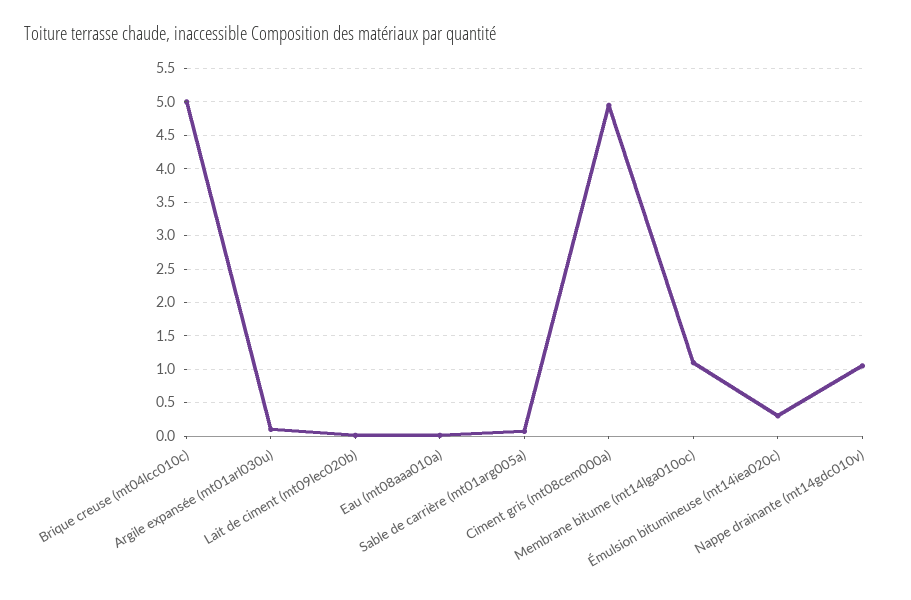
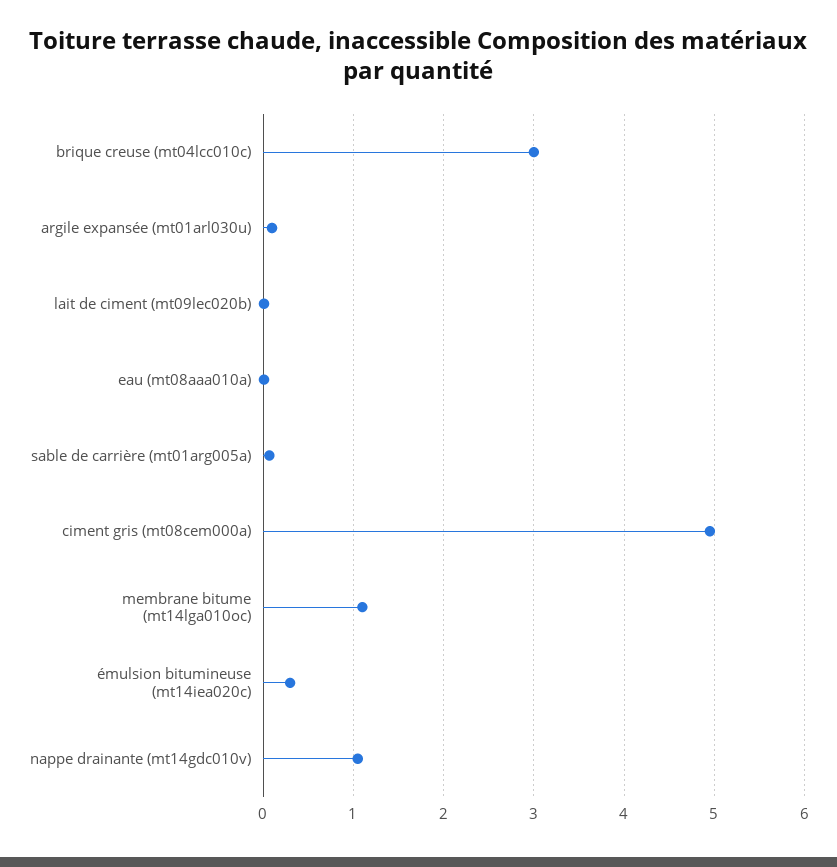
Brique creuse (mt04lcc010c): 5 -> 3

